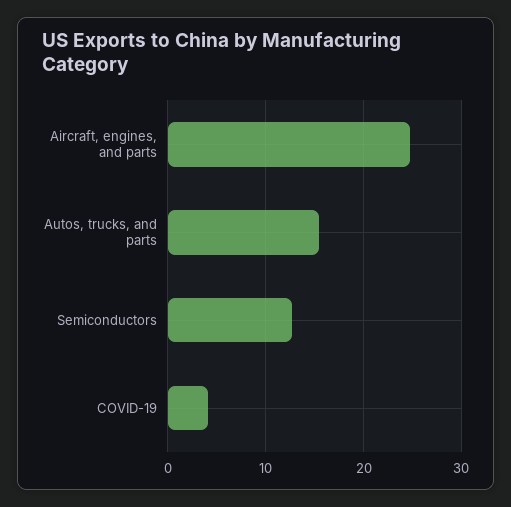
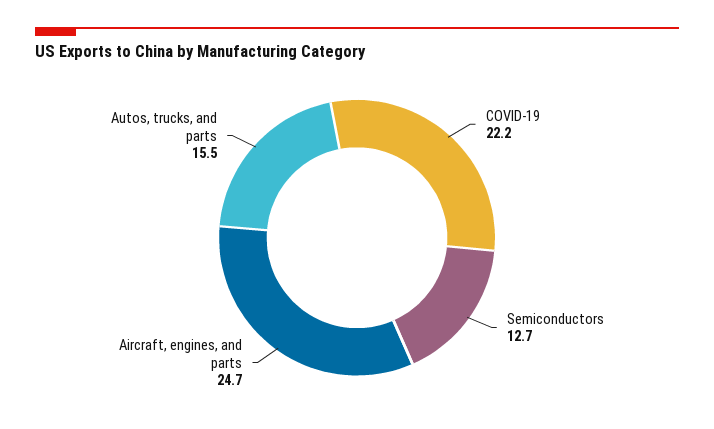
COVID-19: 4 -> 22.2

